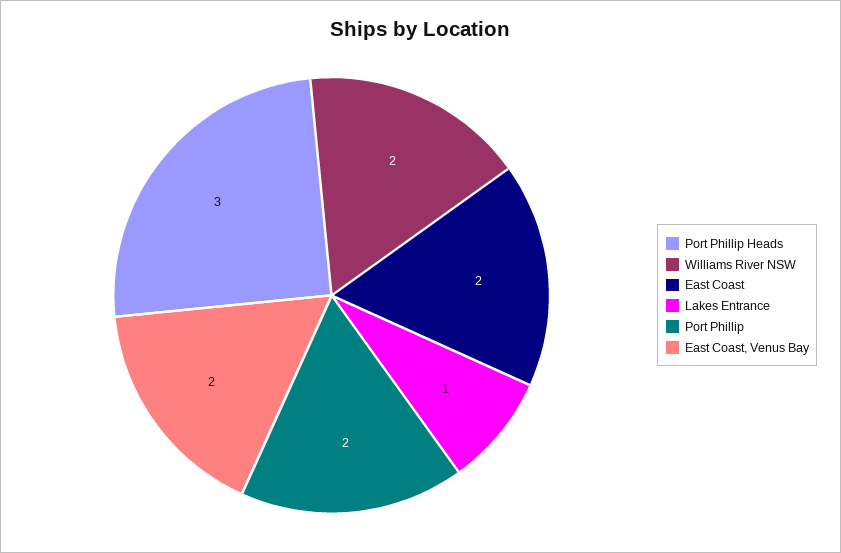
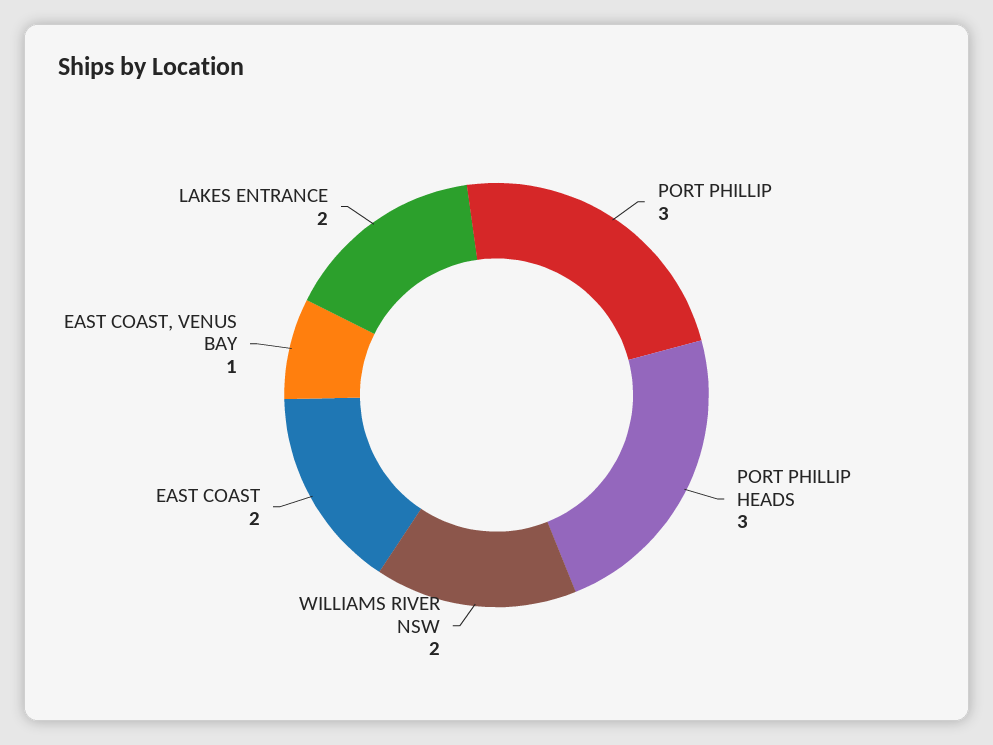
Lakes Entrance: 1 -> 2
Port Phillip: 2 -> 3
East Coast, Venus Bay: 2 -> 1

